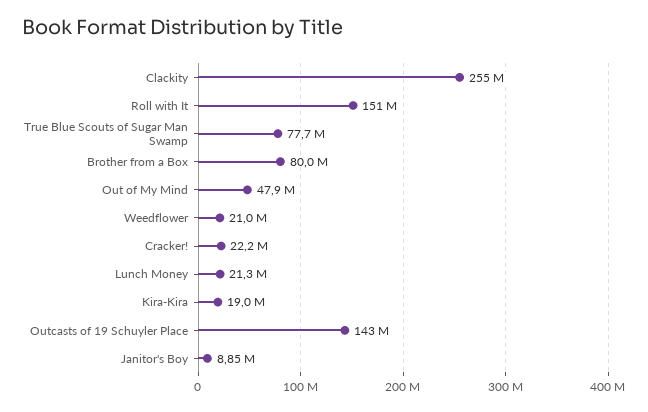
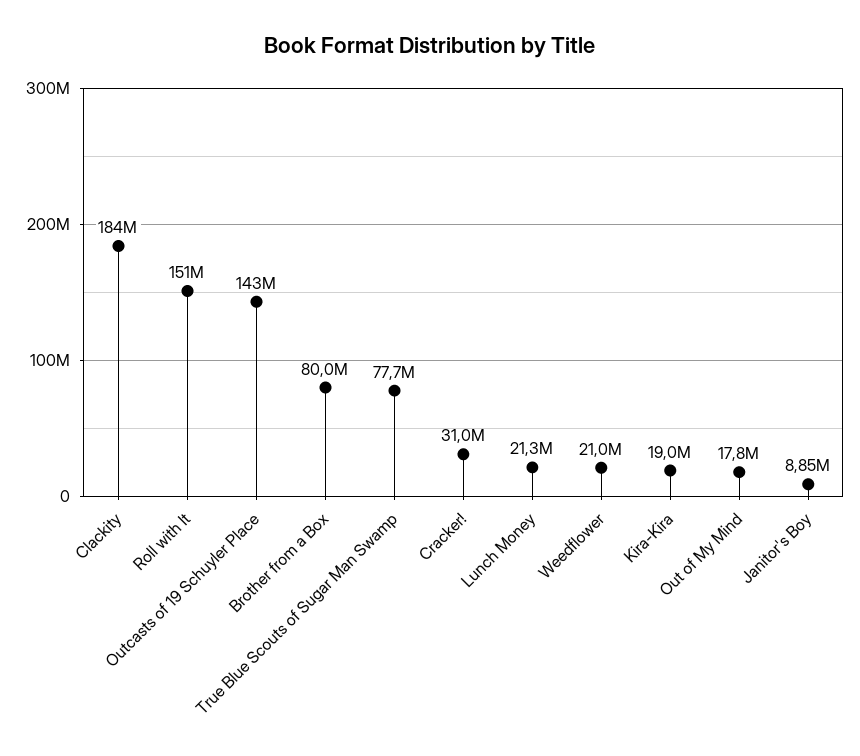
Clackity: 255000000 -> 184000000
Out of My Mind: 47900000 -> 17800000
Cracker!: 22200000 -> 31000000

